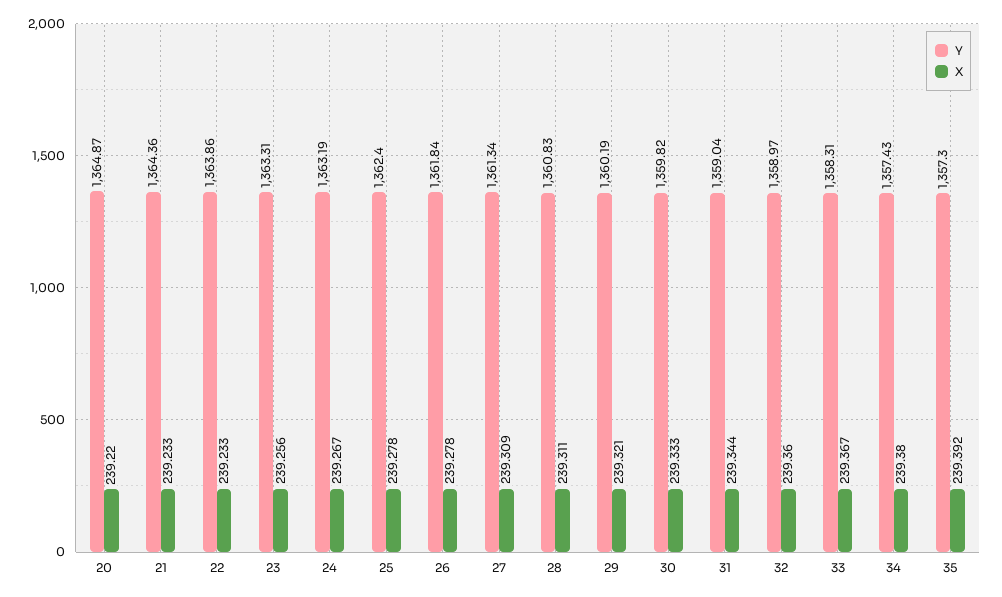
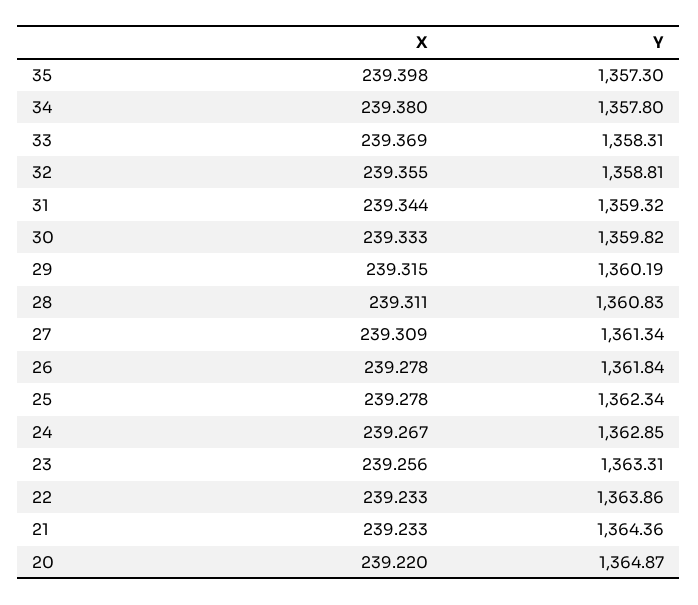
Y, 24: 1363.19 -> 1362.85
Y, 25: 1362.4 -> 1362.34
X, 29: 239.321 -> 239.315
Y, 31: 1359.04 -> 1359.32
Y, 32: 1358.97 -> 1358.81
X, 32: 239.36 -> 239.355
X, 33: 239.367 -> 239.369
Y, 34: 1357.43 -> 1357.8
X, 35: 239.392 -> 239.398

